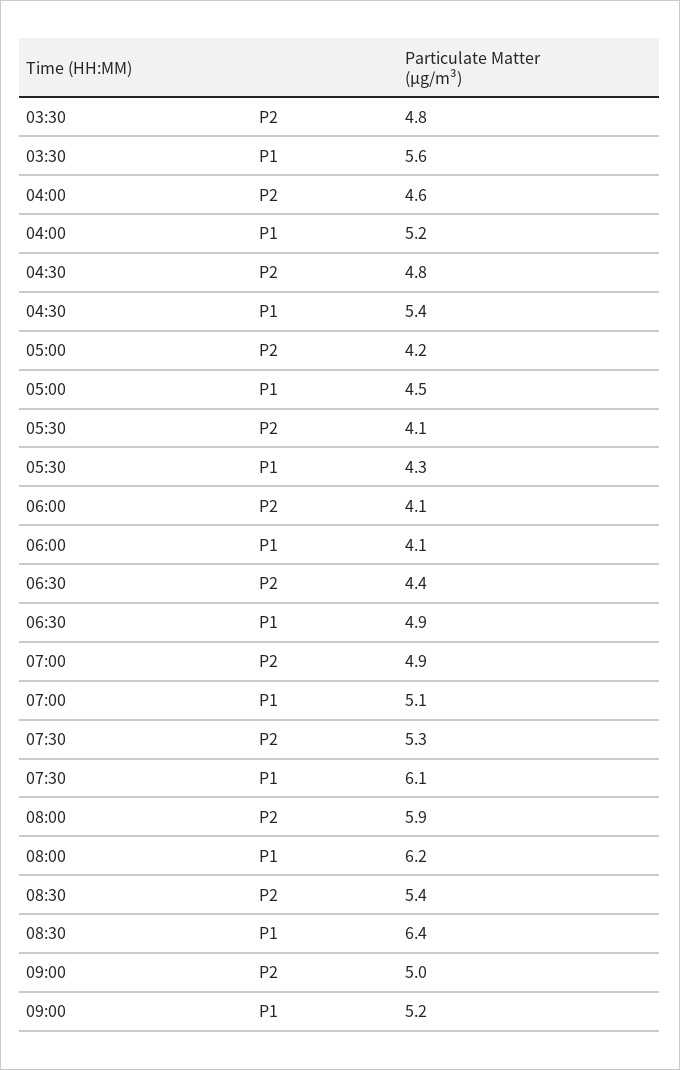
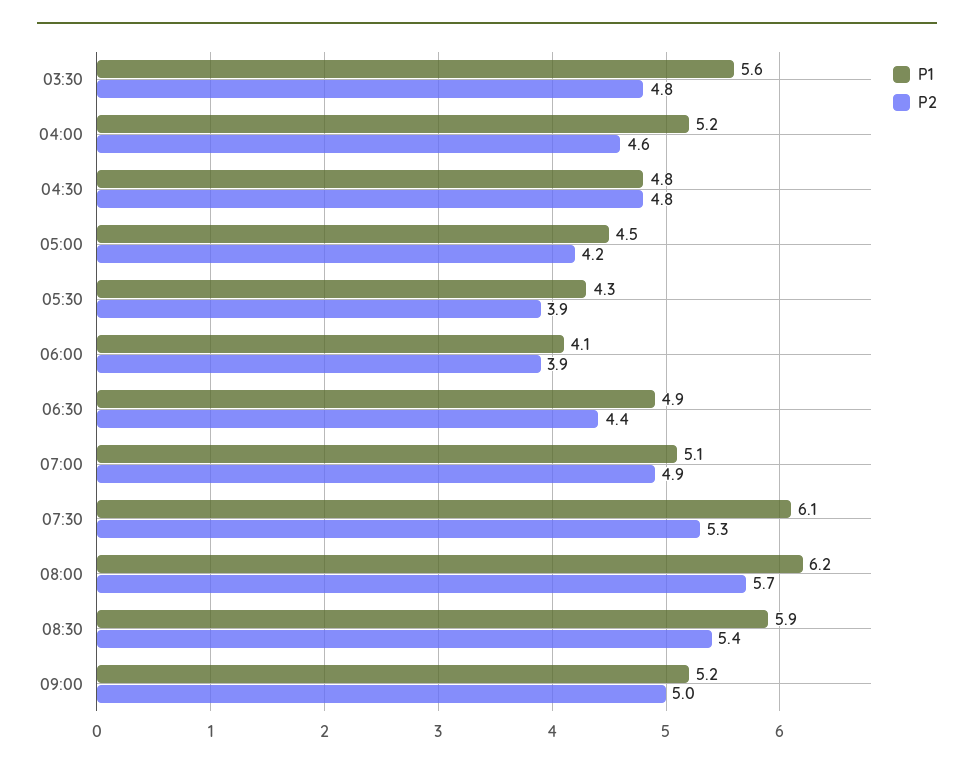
P1, 04:30: 5.4 -> 4.8
P2, 05:30: 4.1 -> 3.9
P2, 06:00: 4.1 -> 3.9
P2, 08:00: 5.9 -> 5.7
P1, 08:30: 6.4 -> 5.9

